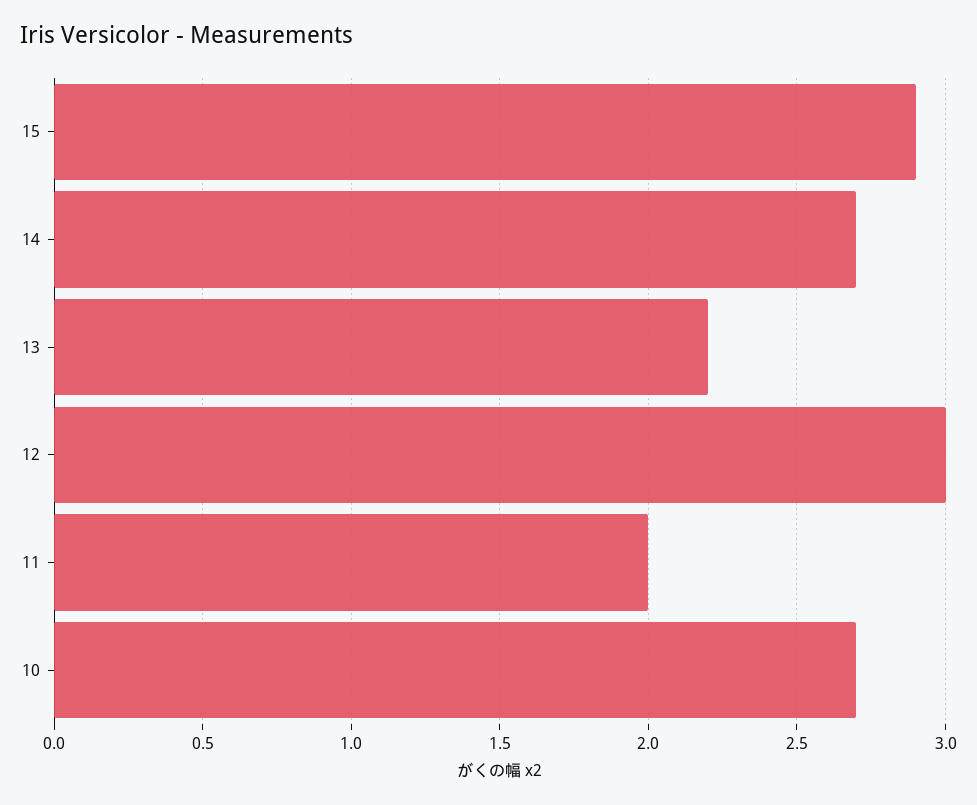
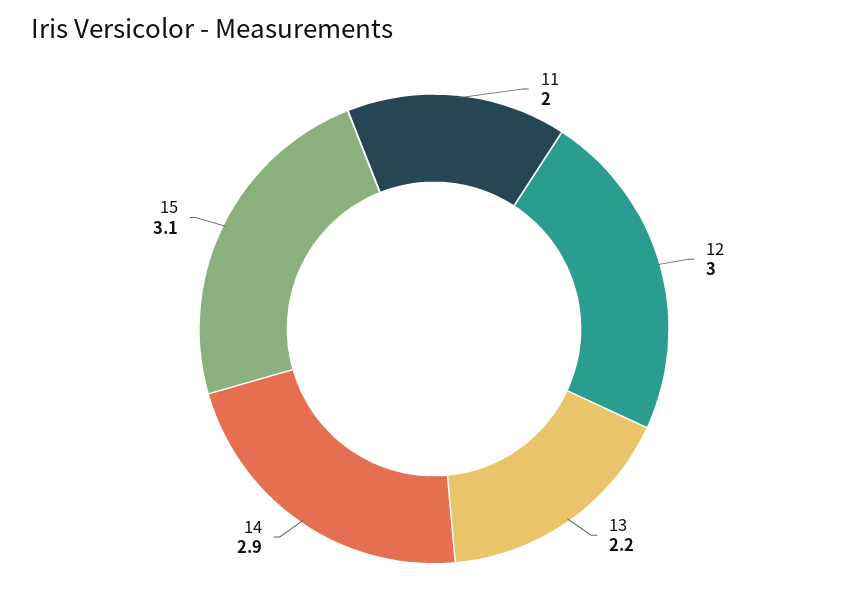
15: 2.9 -> 3.1
14: 2.7 -> 2.9
10: 2.7 -> none

